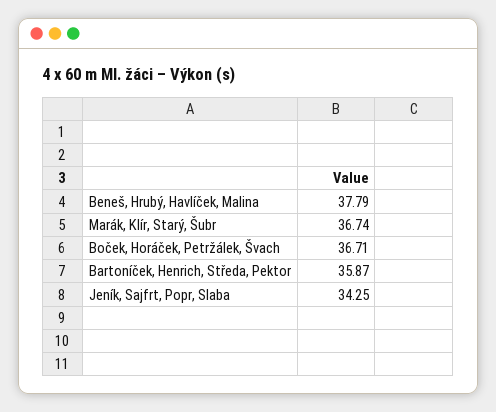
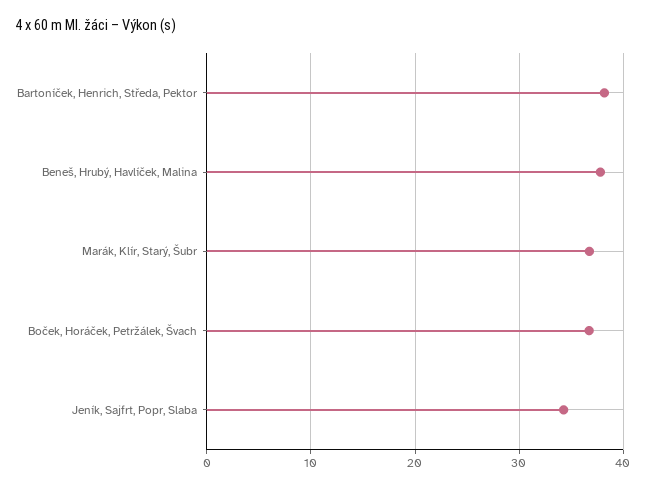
Bartoníček, Henrich, Středa, Pektor: 35.87 -> 38

